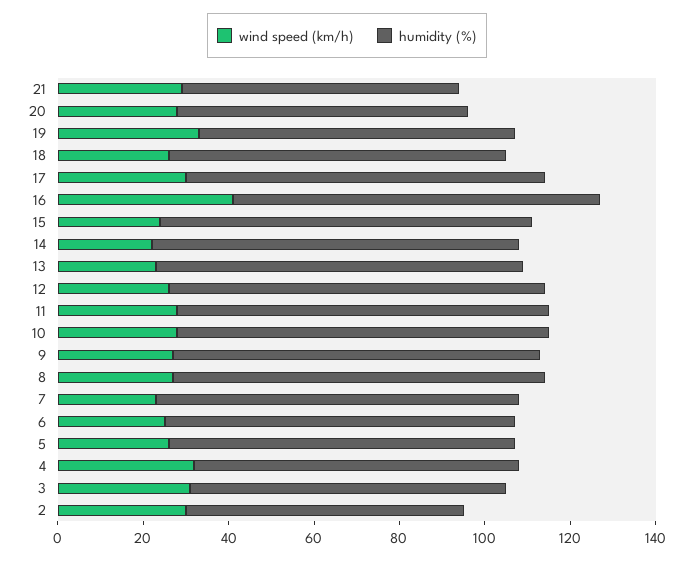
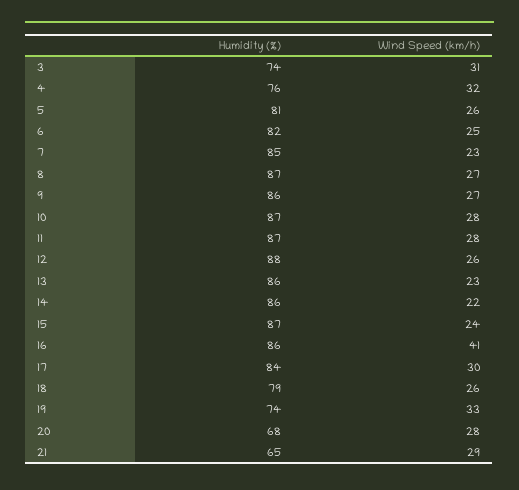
wind speed (km/h), 2: 30 -> none
humidity (%), 2: 65 -> none

